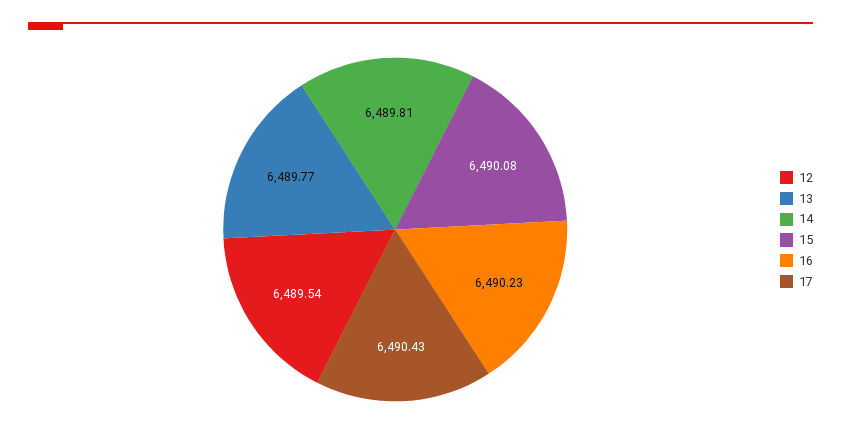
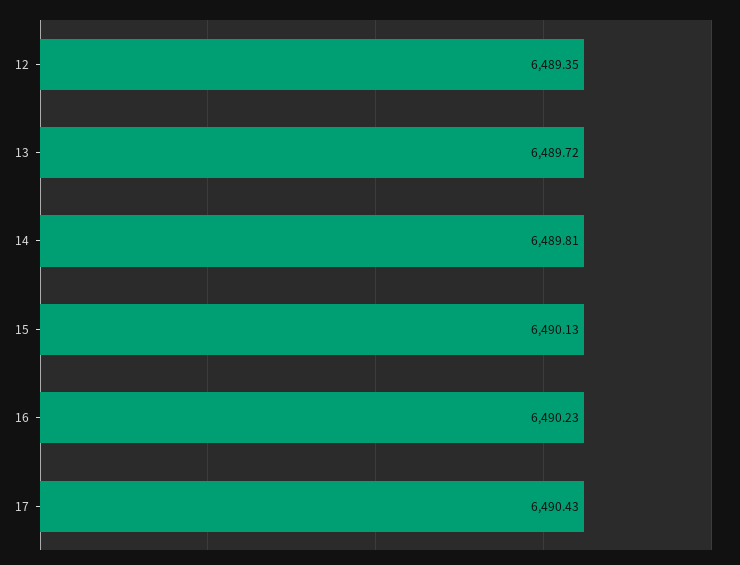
12: 6489.54 -> 6489.35
13: 6489.77 -> 6489.72
15: 6490.08 -> 6490.13

